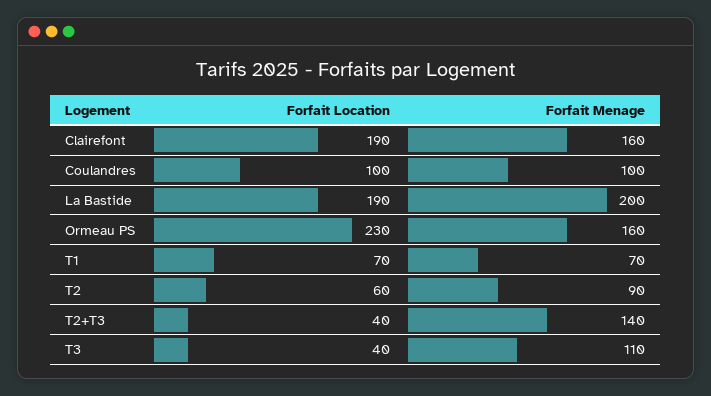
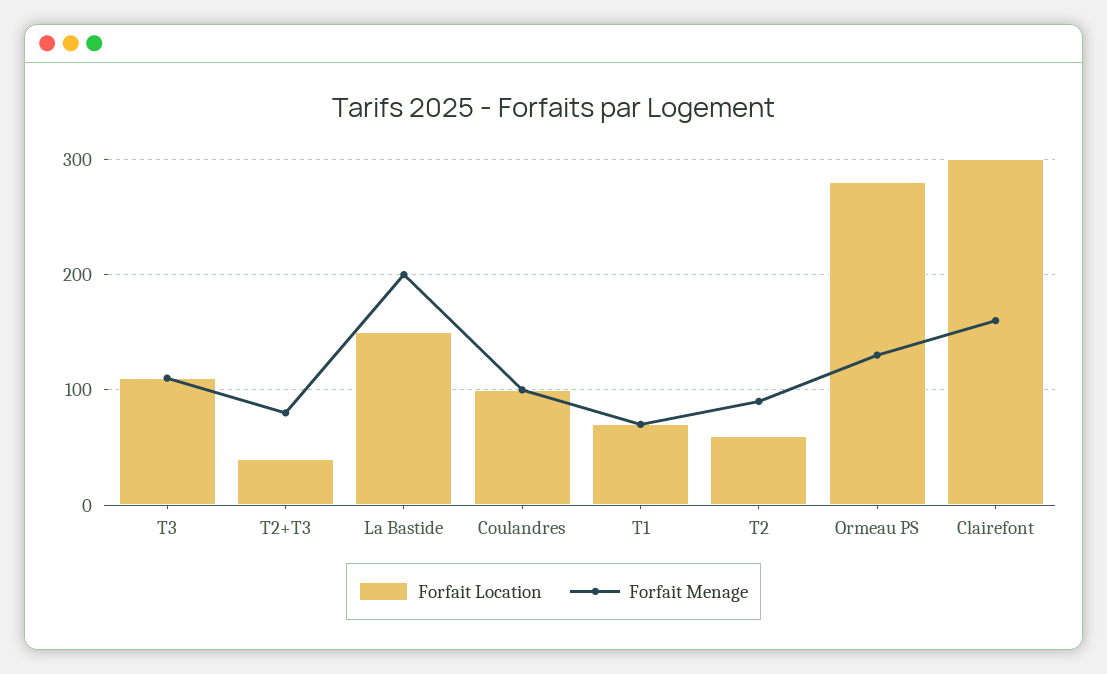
Forfait Location, Clairefont: 190 -> 300
Forfait Location, La Bastide: 190 -> 150
Forfait Location, Ormeau PS: 230 -> 280
Forfait Menage, Ormeau PS: 160 -> 130
Forfait Menage, T2+T3: 140 -> 80
Forfait Location, T3: 40 -> 110

